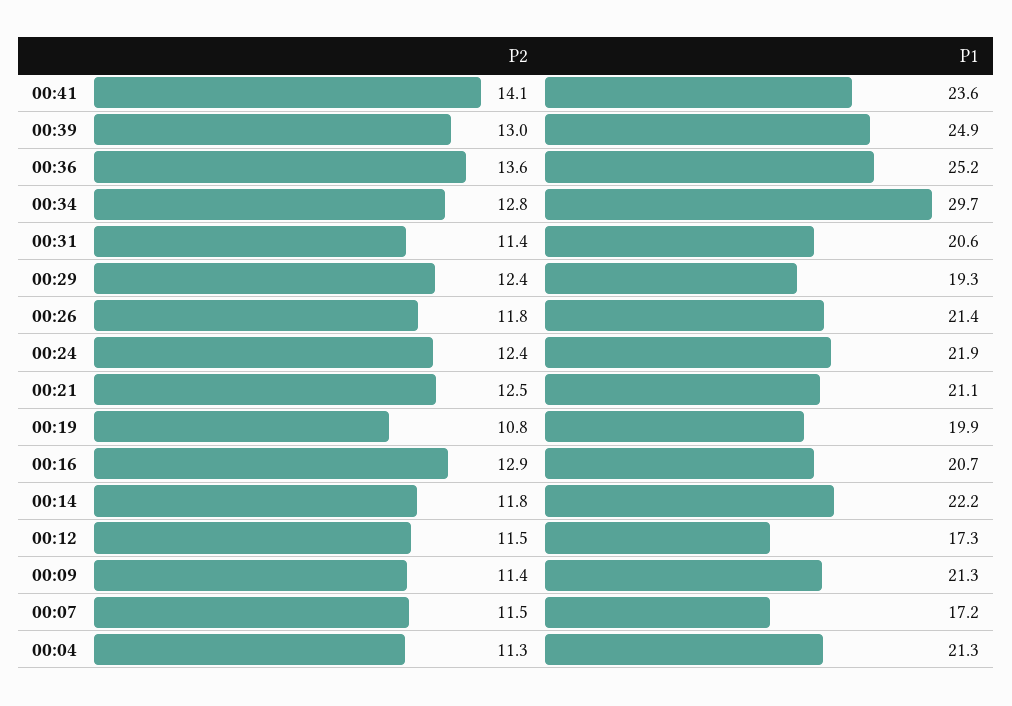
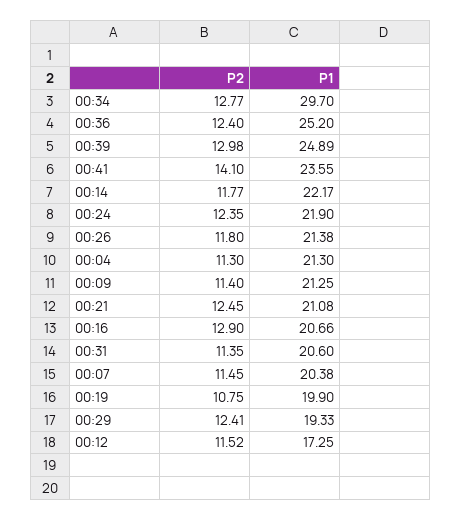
P2, 00:36: 13.6 -> 12.4
P1, 00:07: 17.2 -> 20.38

